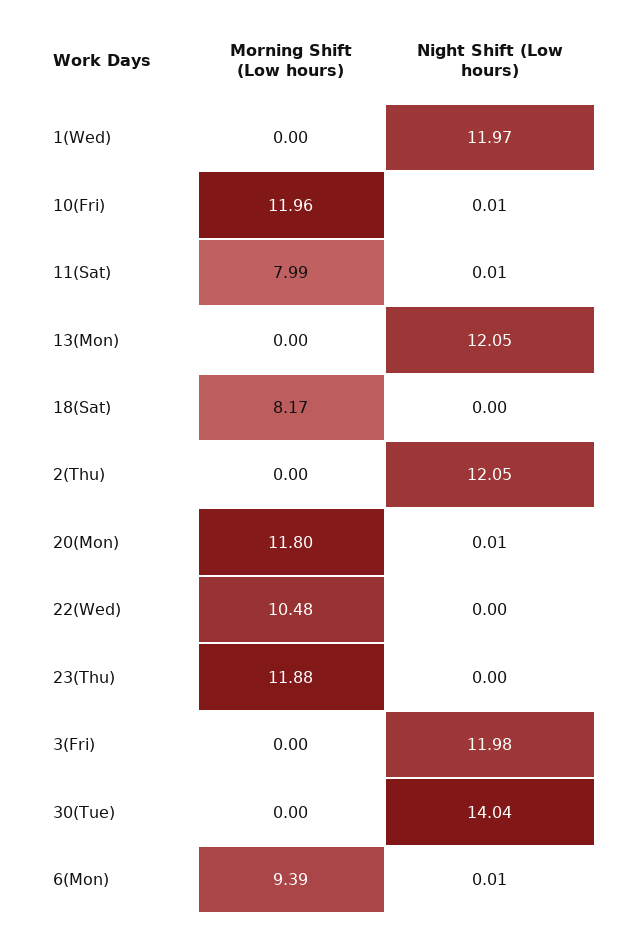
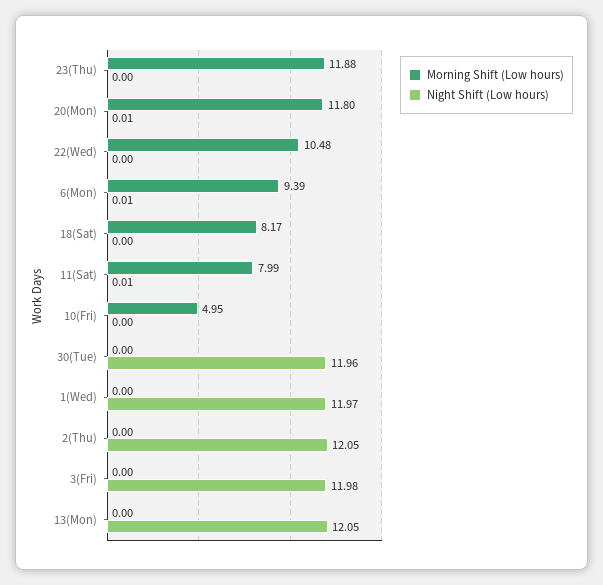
Morning Shift (Low hours), 10(Fri): 11.96 -> 4.95
Night Shift (Low hours), 10(Fri): 0.01 -> 0
Night Shift (Low hours), 30(Tue): 14.04 -> 11.96

